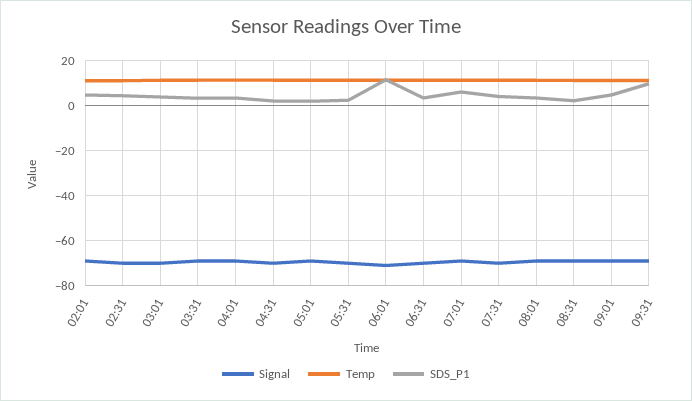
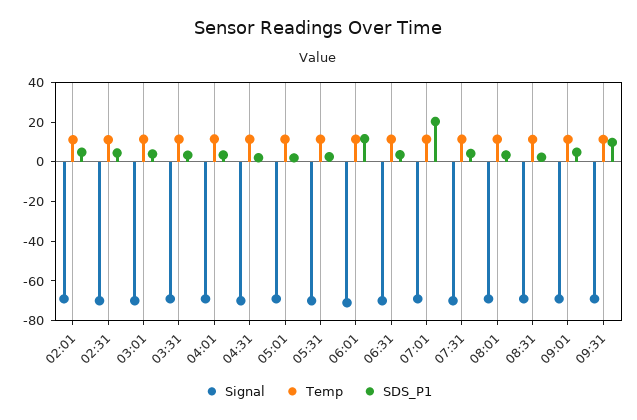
SDS_P1, 07:01: 5 -> 20

